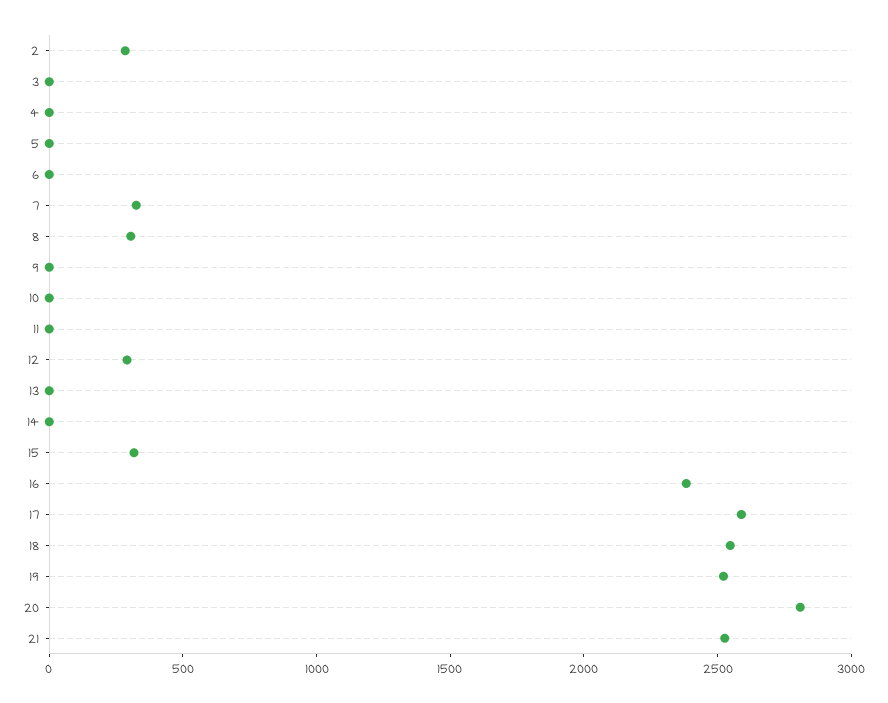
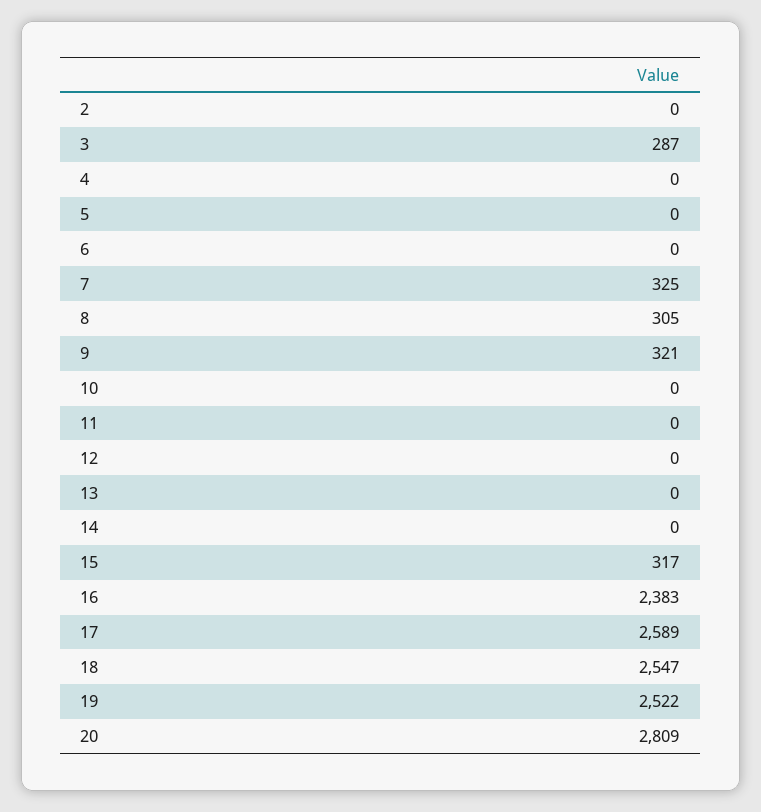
2: 300 -> 0
3: 0 -> 287
9: 0 -> 321
12: 300 -> 0
21: 2500 -> none

